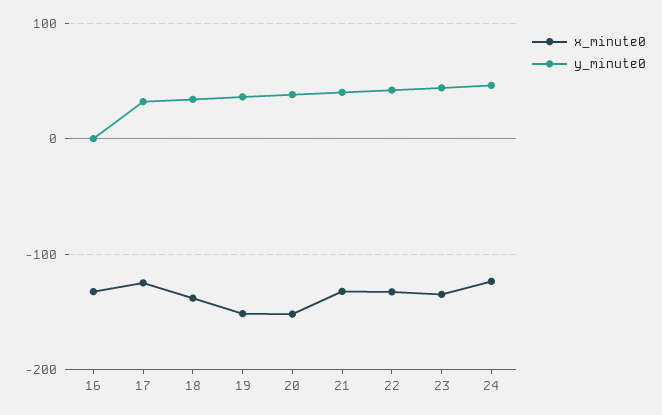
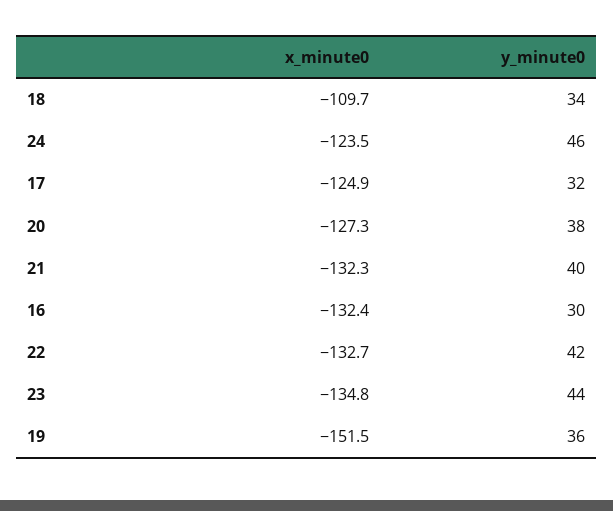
y_minute0, 16: 0 -> 30
x_minute0, 18: -140 -> -109.7
x_minute0, 20: -150 -> -127.3

